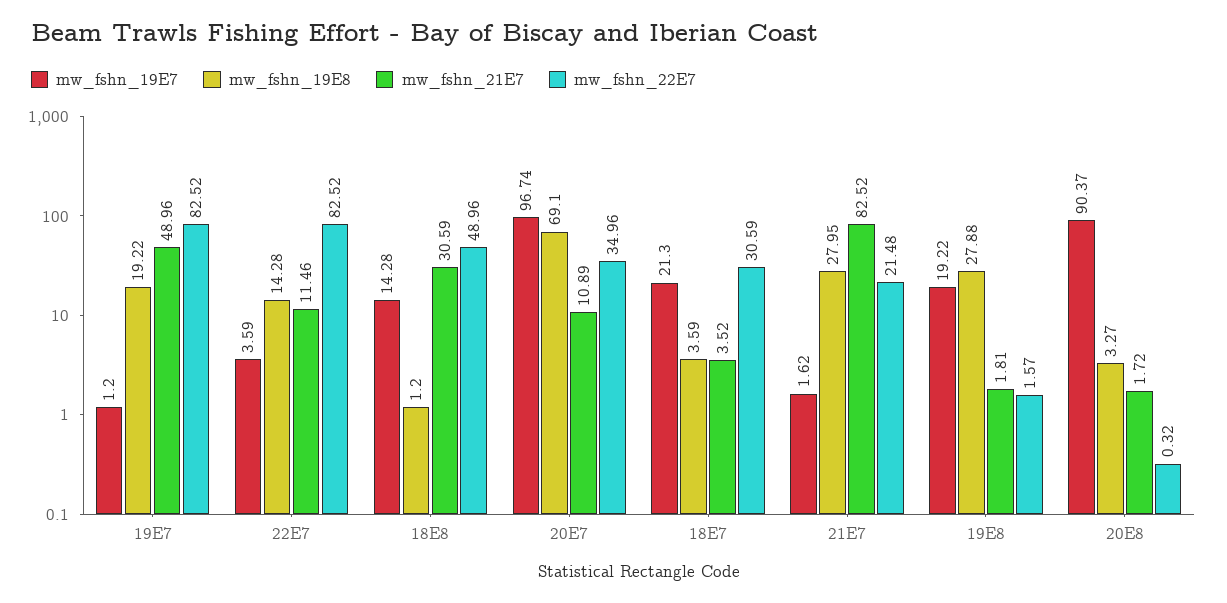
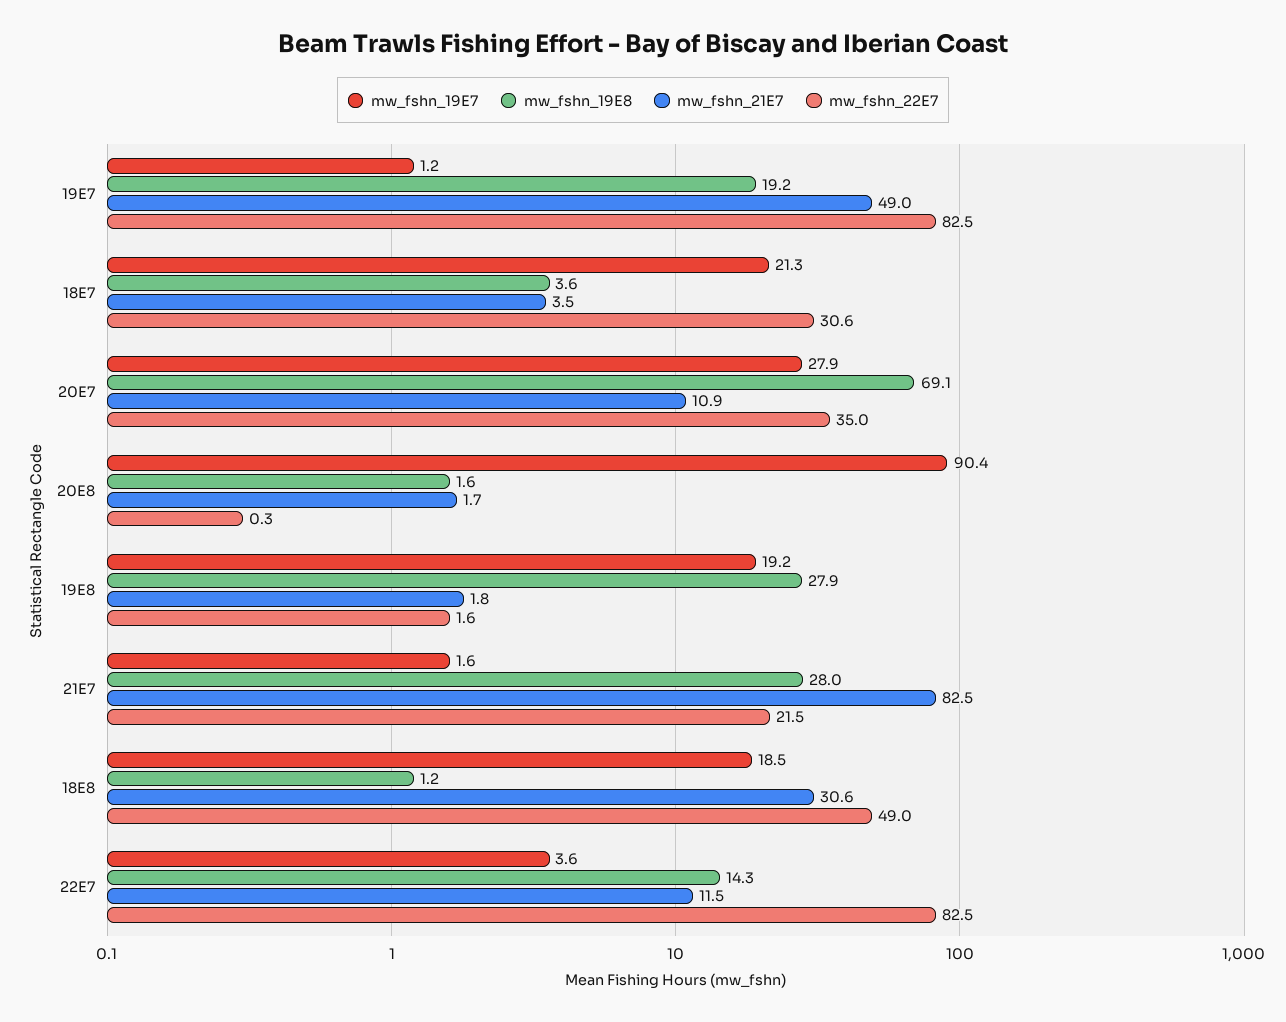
mw_fshn_19E7, 18E8: 14.28 -> 18.5
mw_fshn_19E7, 20E7: 96.74 -> 27.9
mw_fshn_19E8, 20E8: 3.27 -> 1.6

